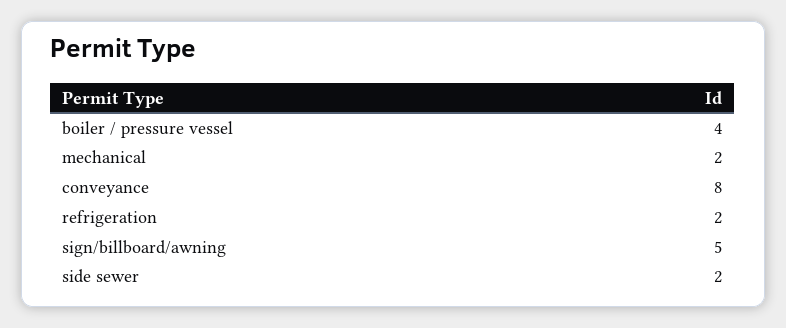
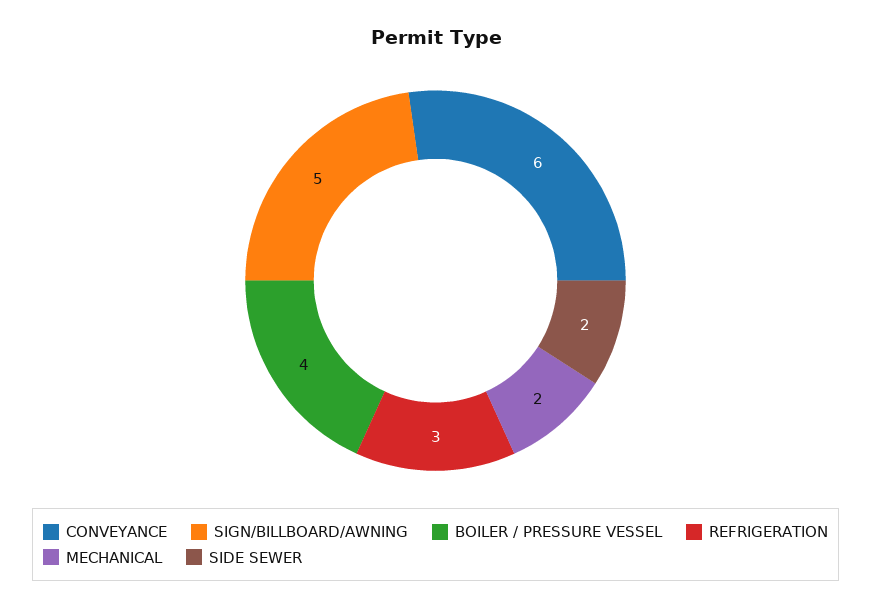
conveyance: 8 -> 6
refrigeration: 2 -> 3

